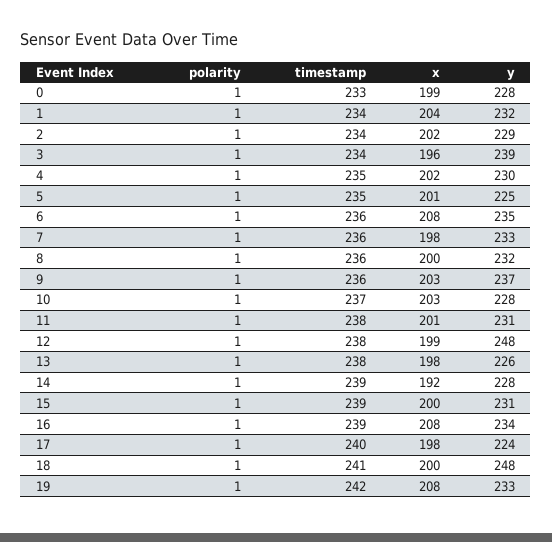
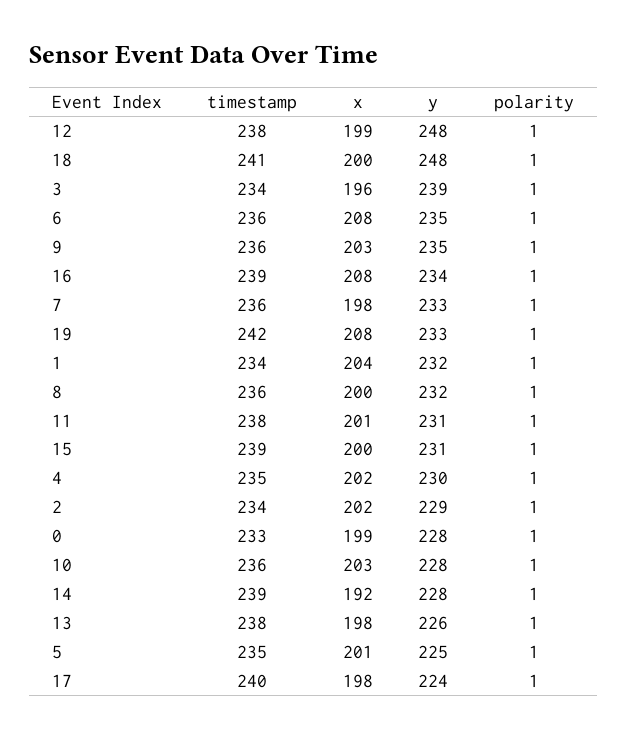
y, 9: 237 -> 235
timestamp, 10: 237 -> 236

